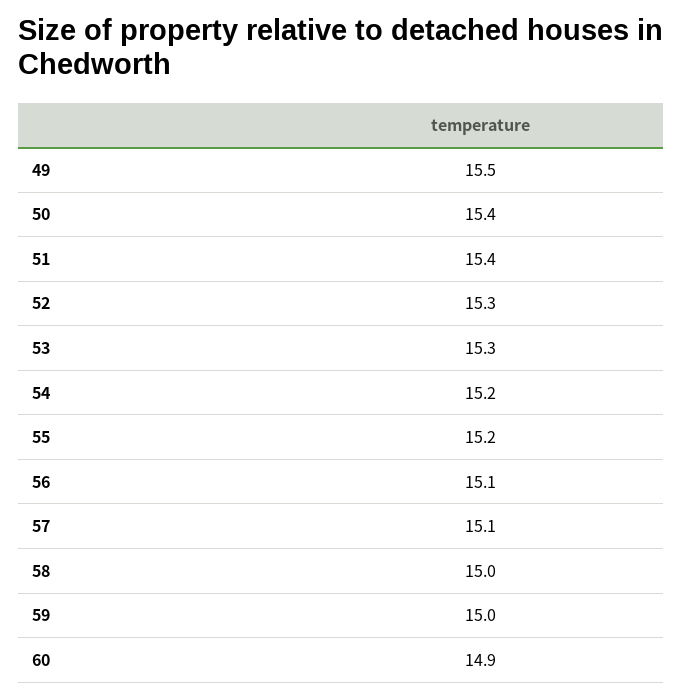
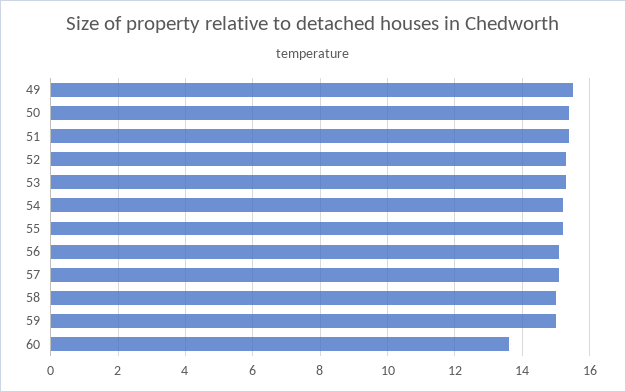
60: 14.9 -> 13.5

